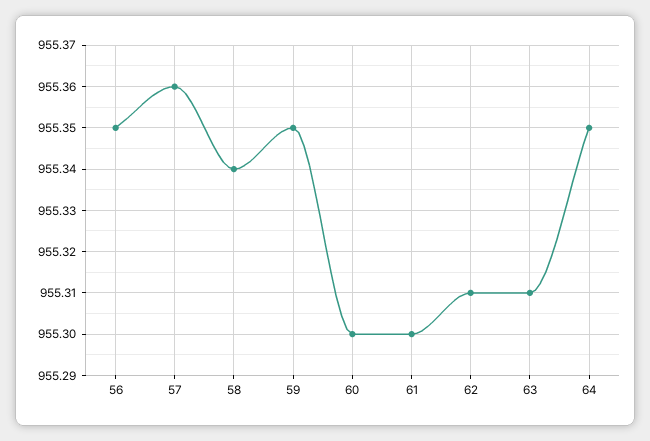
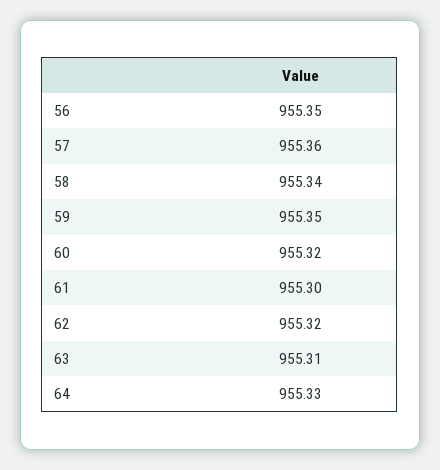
60: 955.3 -> 955.32
62: 955.31 -> 955.32
64: 955.35 -> 955.33

